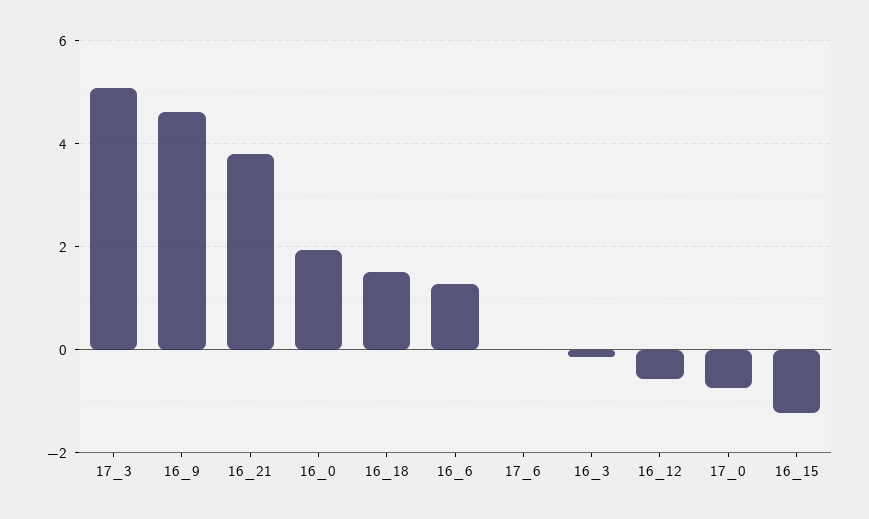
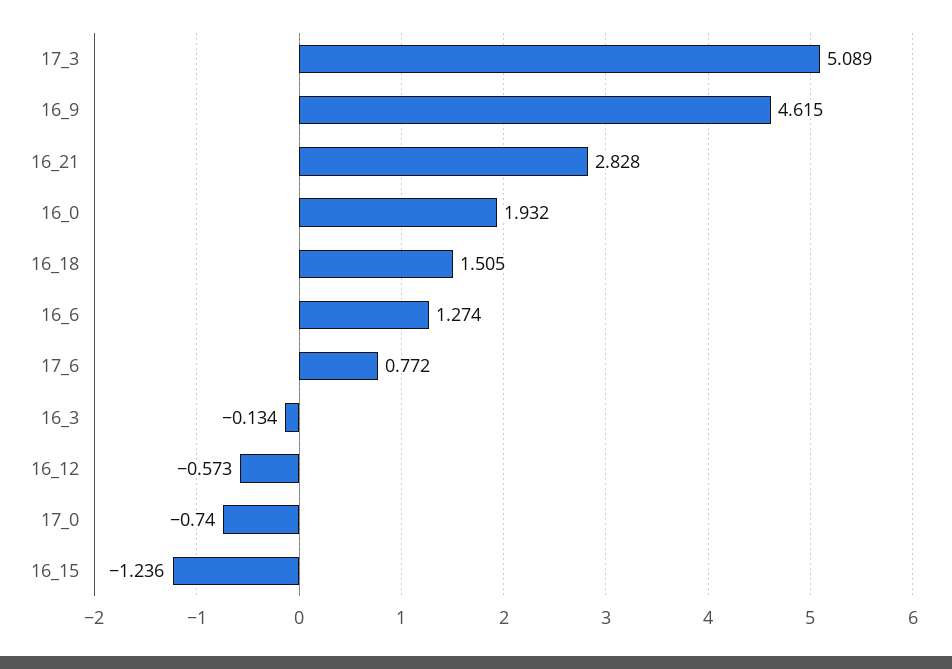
16_21: 3.8 -> 2.828
17_6: 0 -> 0.772

